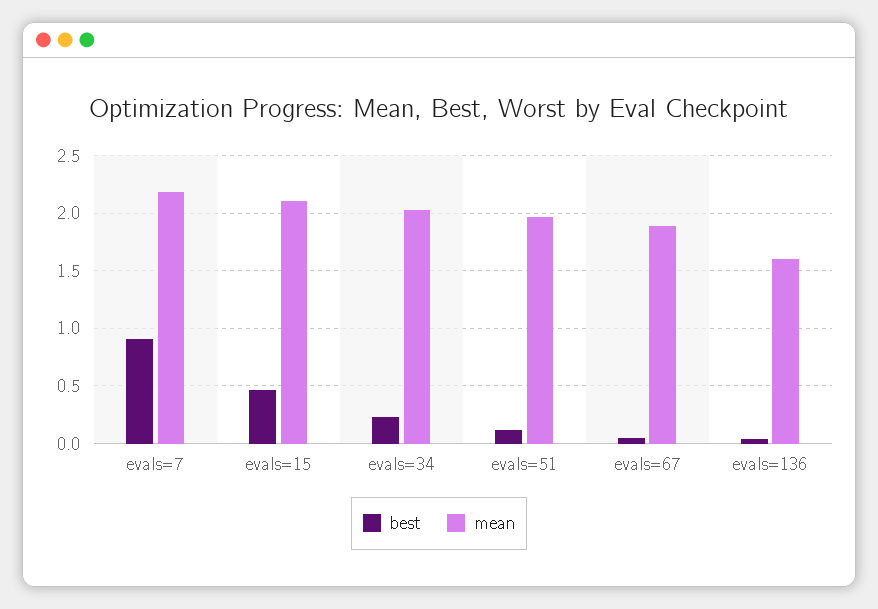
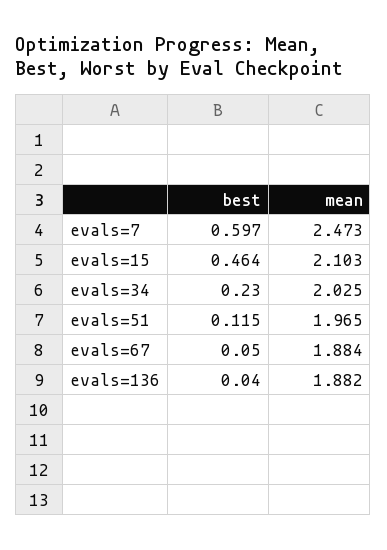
best, evals=7: 0.9 -> 0.597
mean, evals=7: 2.2 -> 2.473
mean, evals=136: 1.6 -> 1.882

